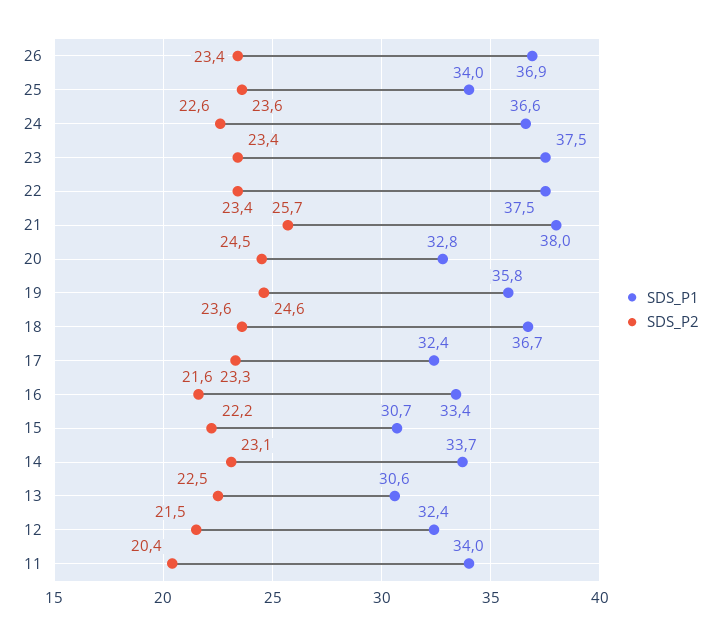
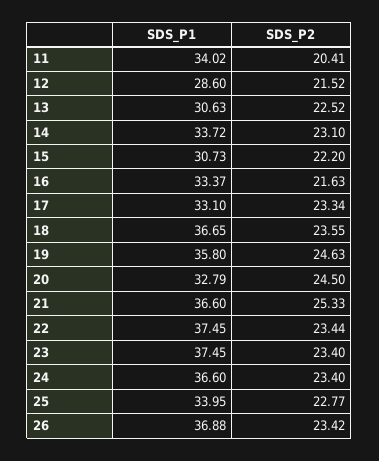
SDS_P2, 25: 23.6 -> 22.77
SDS_P2, 24: 22.6 -> 23.4
SDS_P1, 21: 38 -> 36.6
SDS_P2, 21: 25.7 -> 25.33
SDS_P1, 17: 32.4 -> 33.1
SDS_P1, 12: 32.4 -> 28.6

